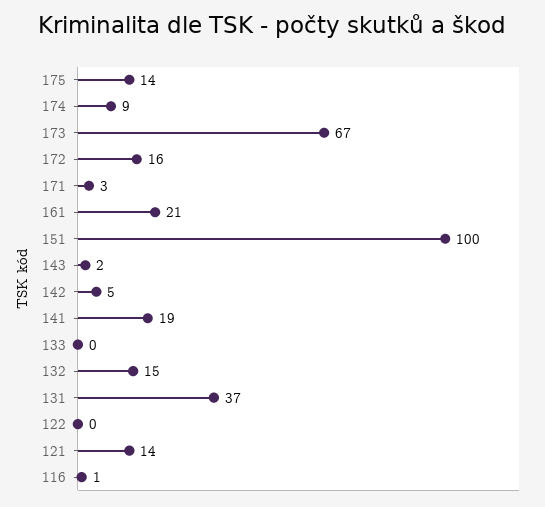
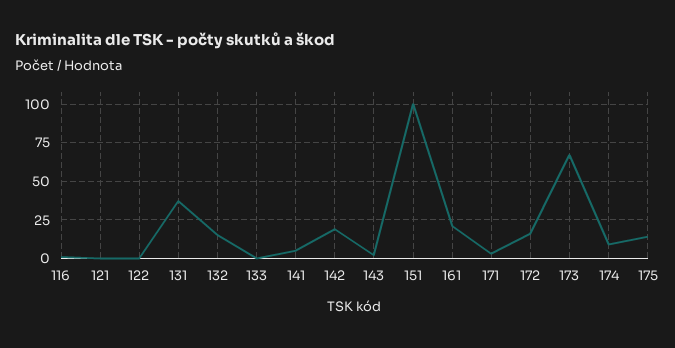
142: 5 -> 20
141: 19 -> 5
121: 14 -> 0

